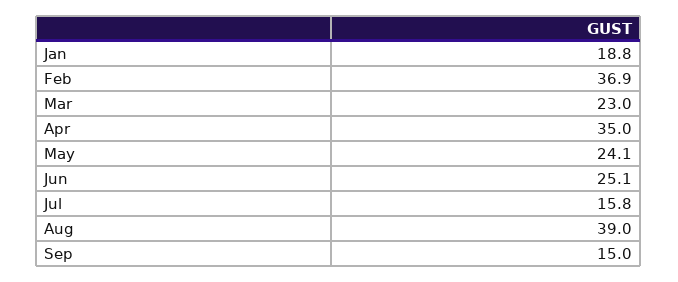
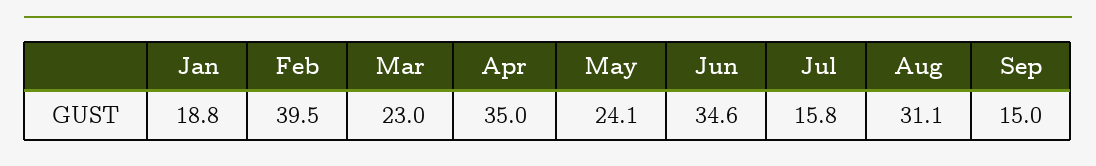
Feb: 36.9 -> 39.5
Jun: 25.1 -> 34.6
Aug: 39 -> 31.1

